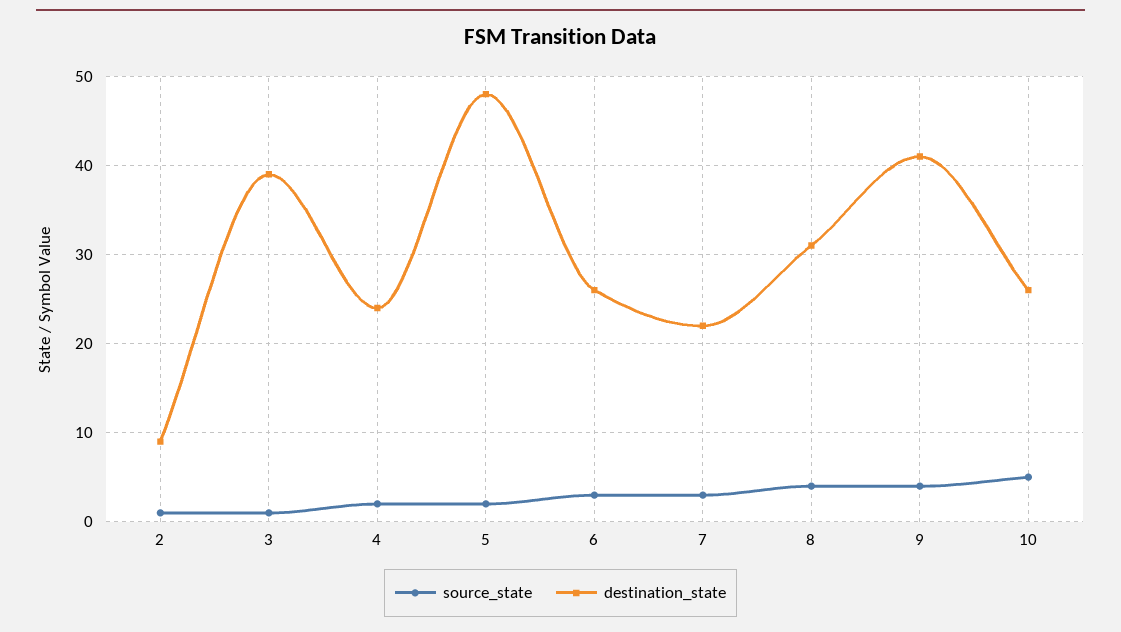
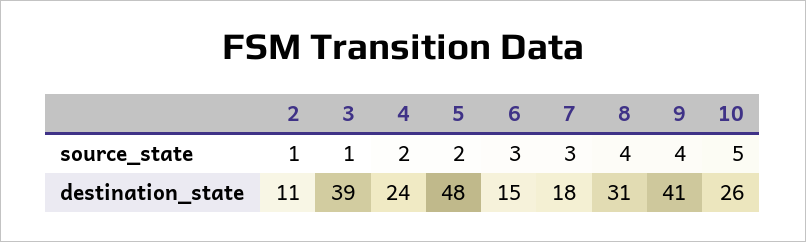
destination_state, 2: 9 -> 11
destination_state, 6: 26 -> 15
destination_state, 7: 22 -> 18

